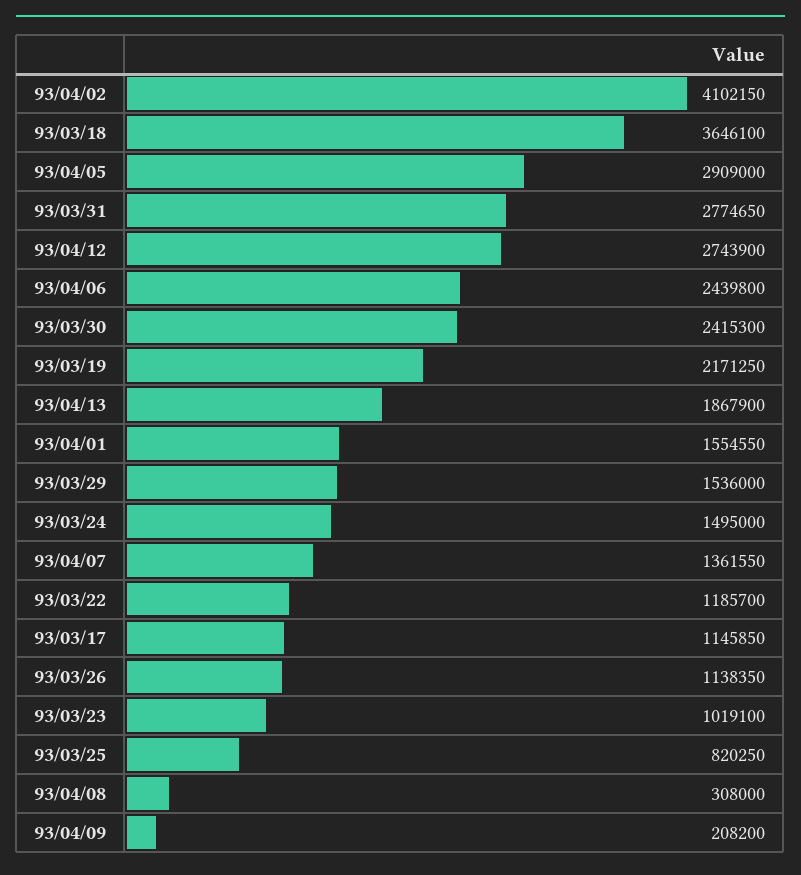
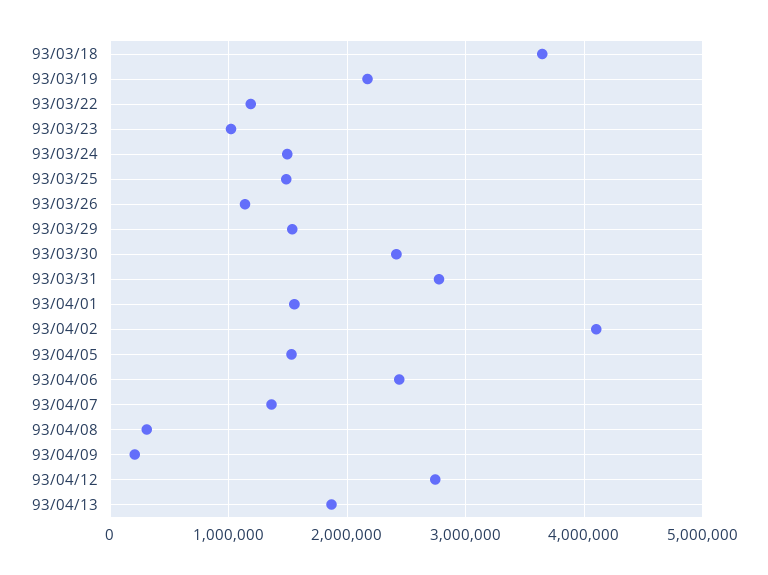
93/04/05: 2909000 -> 1500000
93/03/17: 1145850 -> none
93/03/25: 820250 -> 1500000

